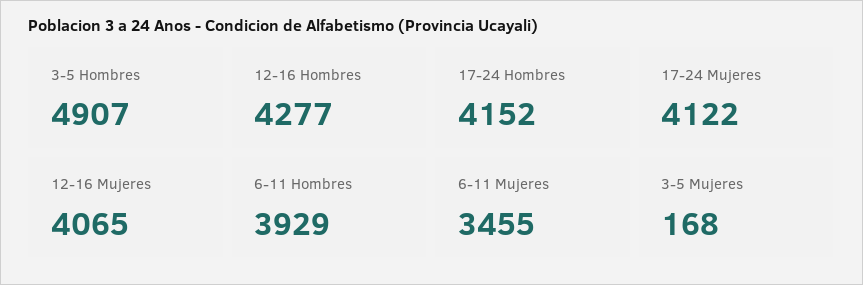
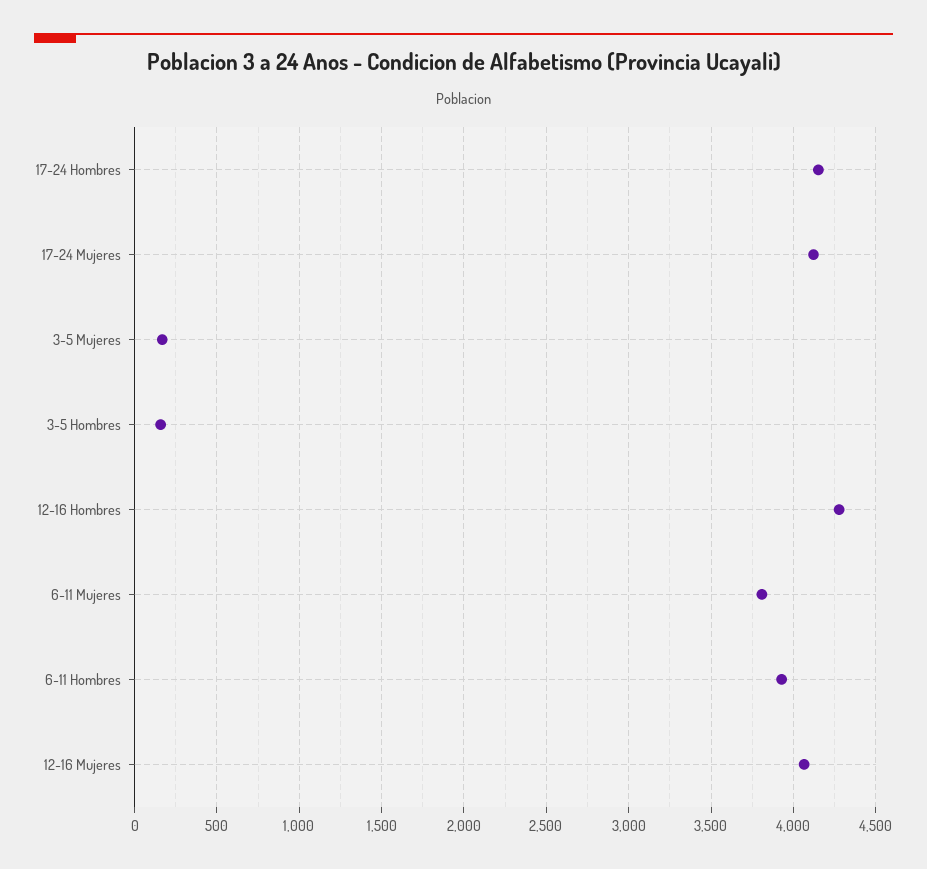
3-5 Hombres: 4907 -> 150
6-11 Mujeres: 3455 -> 3800

